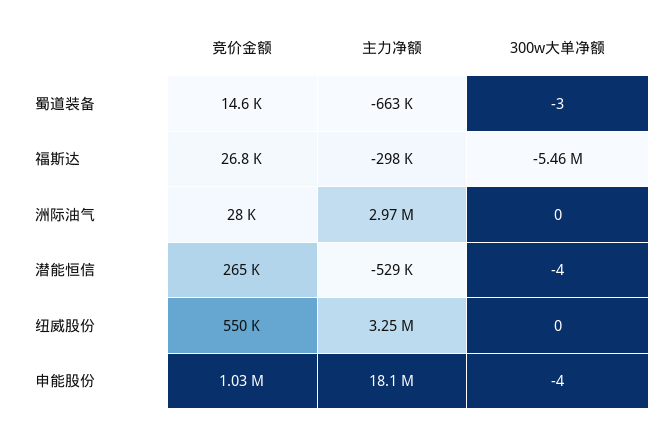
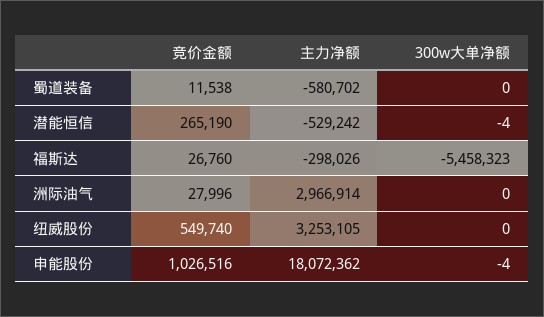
竞价金额, 蜀道装备: 14600 -> 11538
主力净额, 蜀道装备: -663000 -> -580702
300w大单净额, 蜀道装备: -3 -> 0

